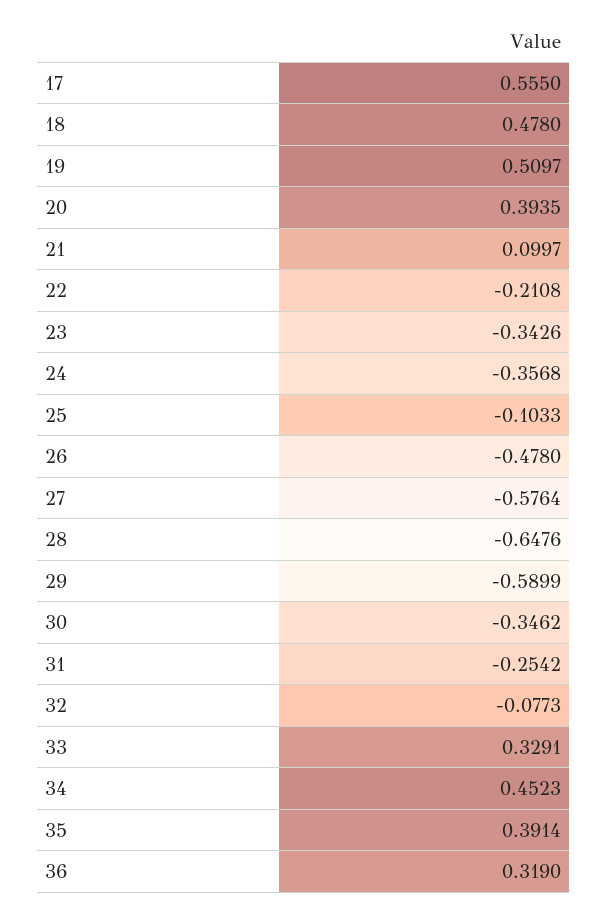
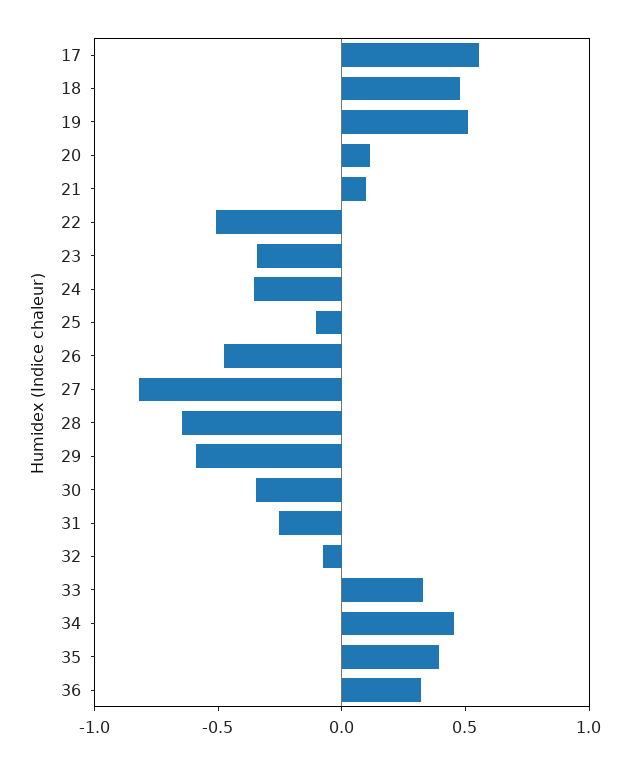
20: 0.3935 -> 0.1
22: -0.2108 -> -0.5
27: -0.5764 -> -0.8

